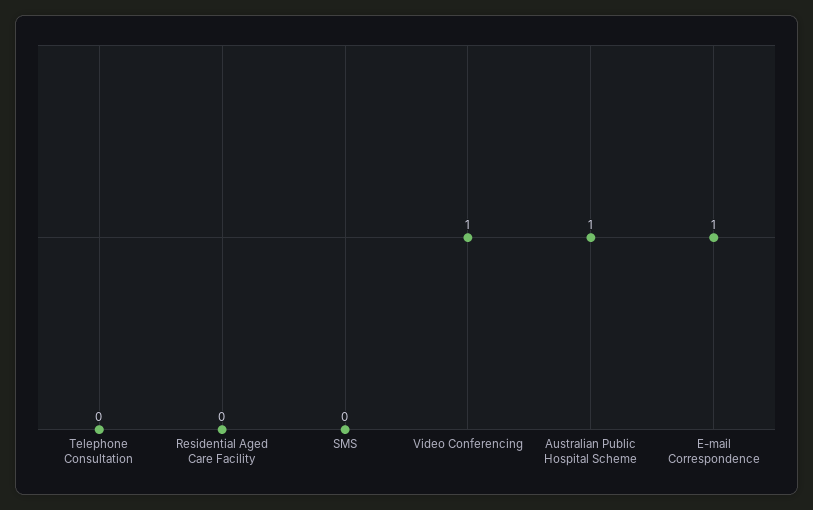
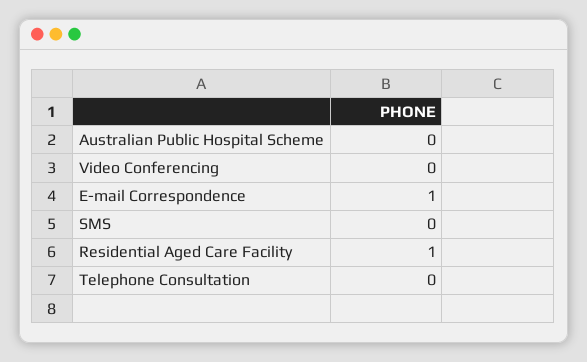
Residential Aged Care Facility: 0 -> 1
Video Conferencing: 1 -> 0
Australian Public Hospital Scheme: 1 -> 0

